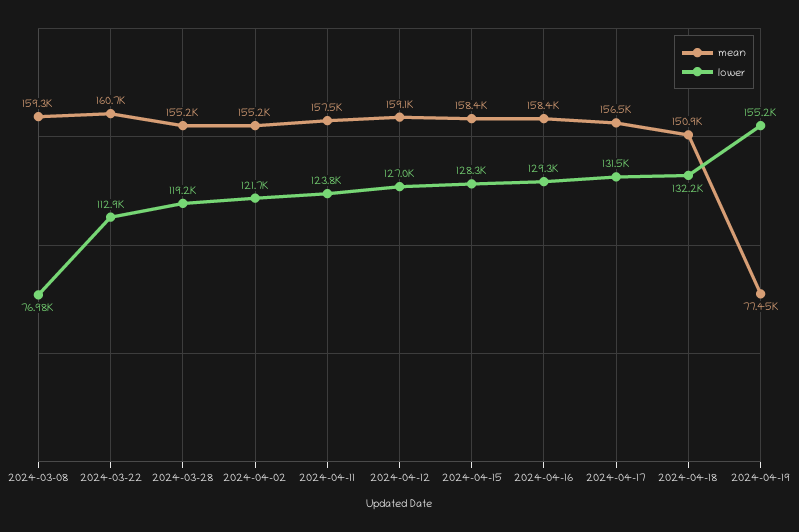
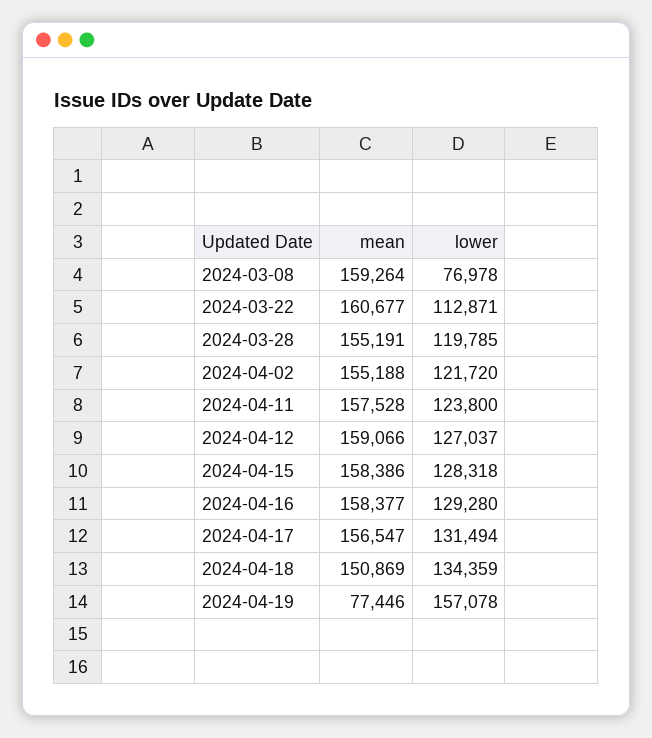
lower, 2024-03-28: 119200 -> 119785
lower, 2024-04-18: 132200 -> 134359
lower, 2024-04-19: 155200 -> 157078

